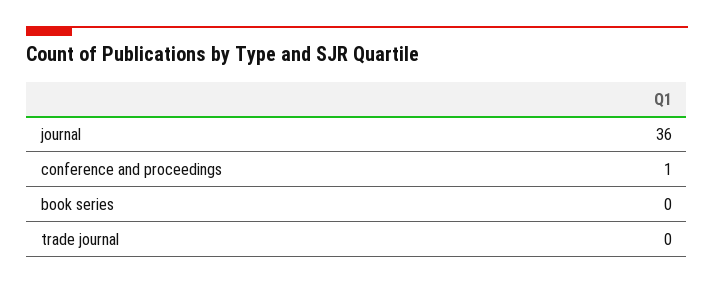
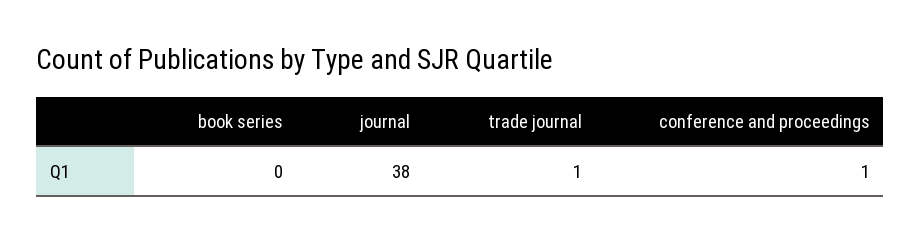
journal: 36 -> 38
trade journal: 0 -> 1

